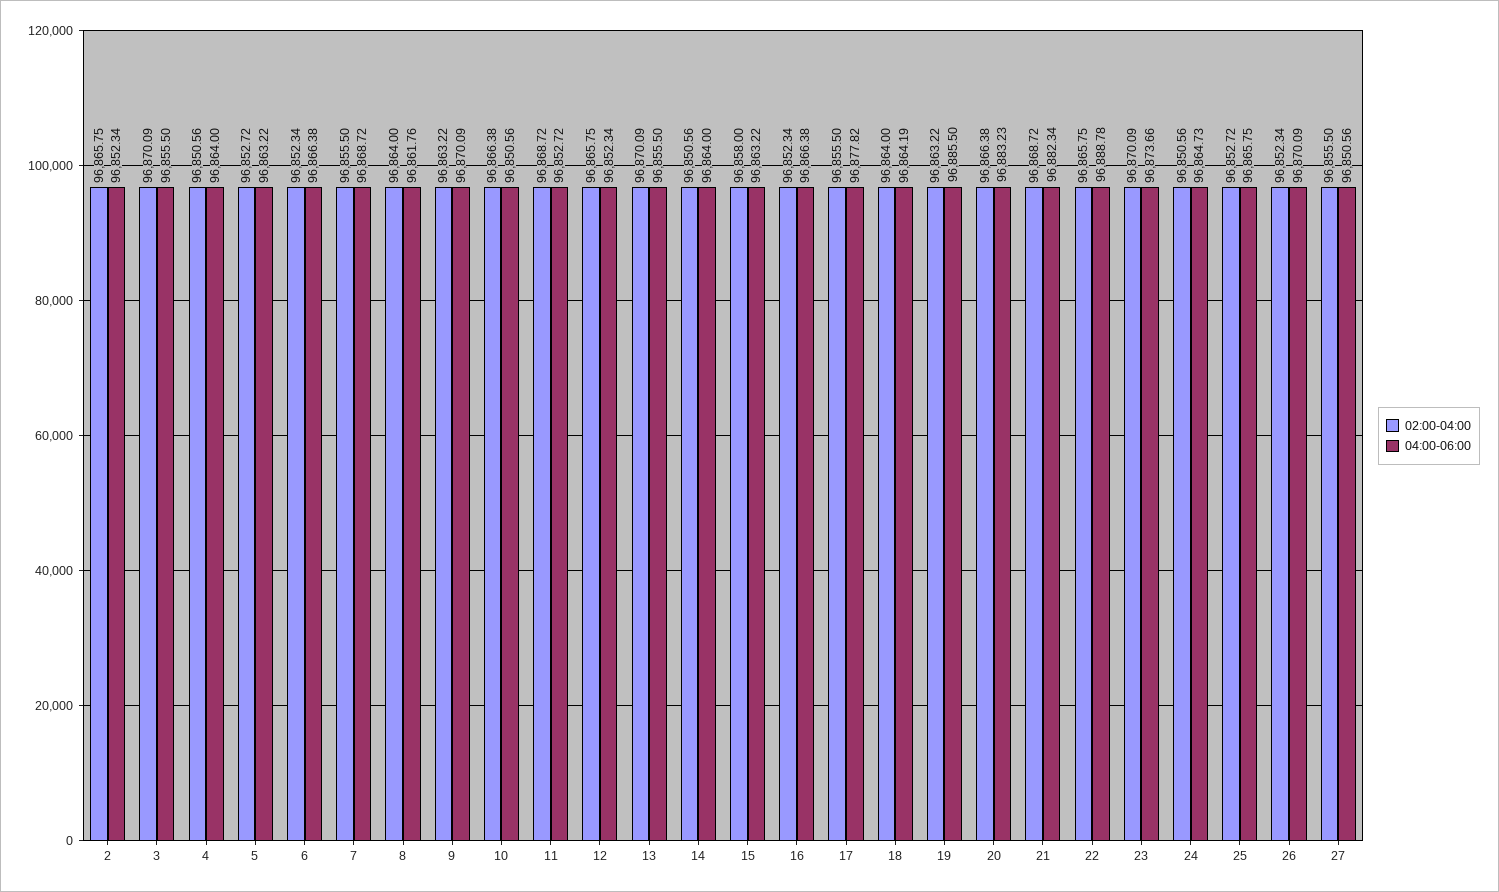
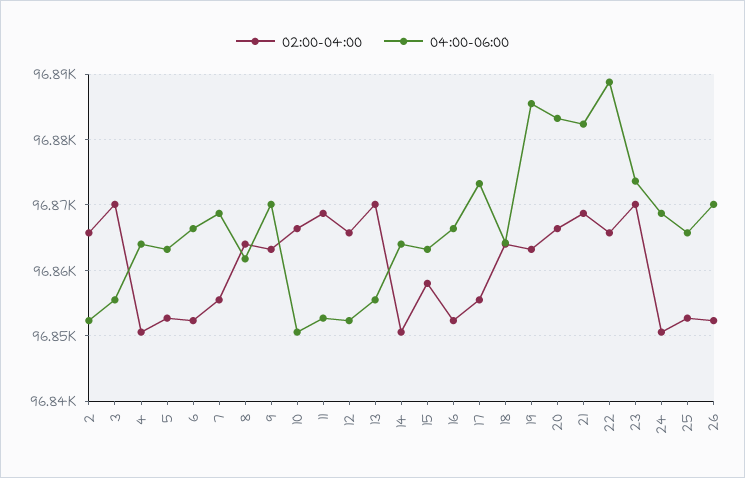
04:00-06:00, 17: 96877.82 -> 96873
04:00-06:00, 24: 96864.73 -> 96869
02:00-04:00, 27: 96855.5 -> none
04:00-06:00, 27: 96850.56 -> none

